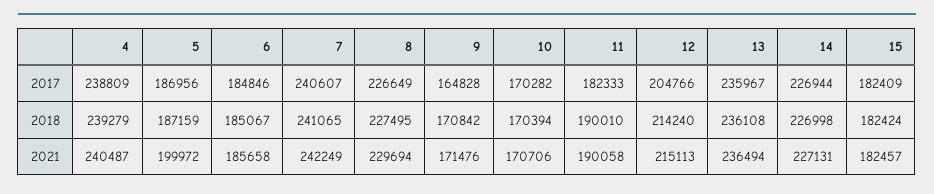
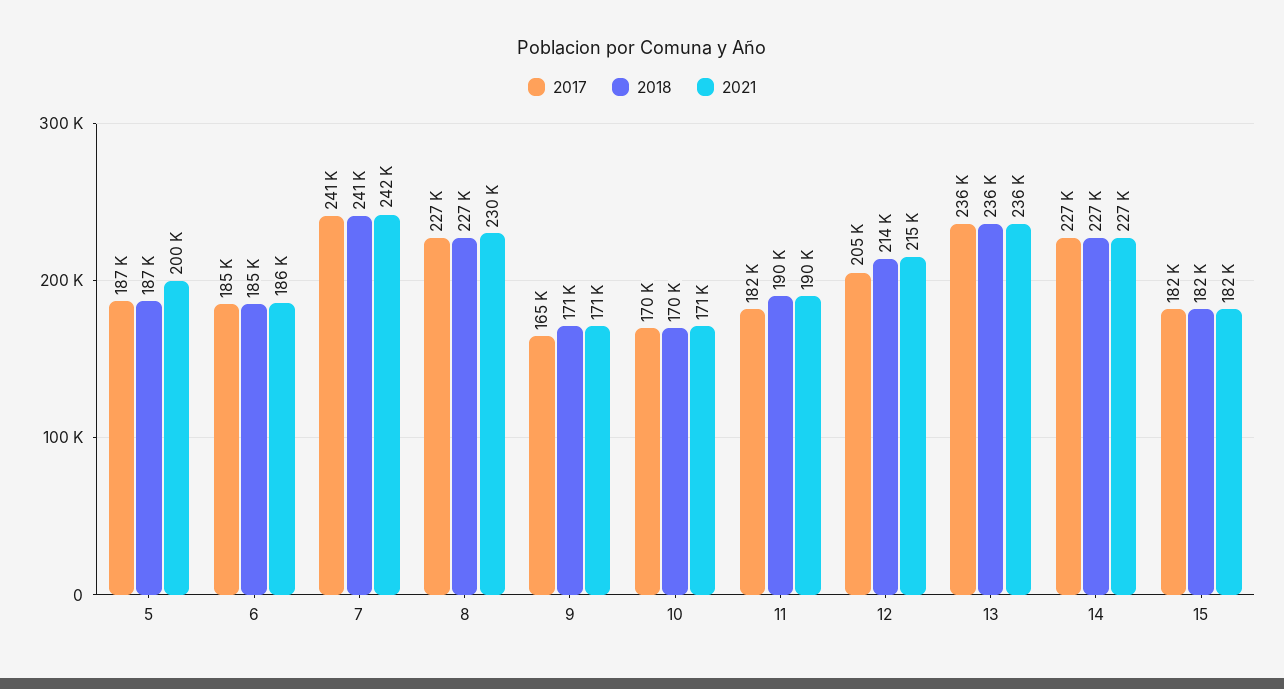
2017, 4: 238809 -> none
2018, 4: 239279 -> none
2021, 4: 240487 -> none

